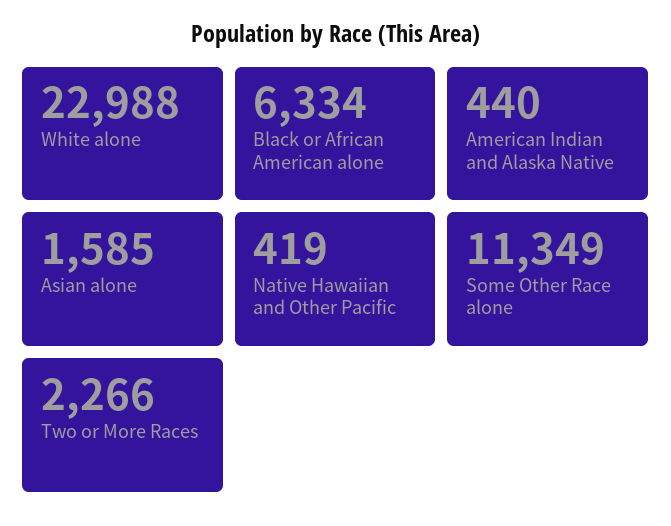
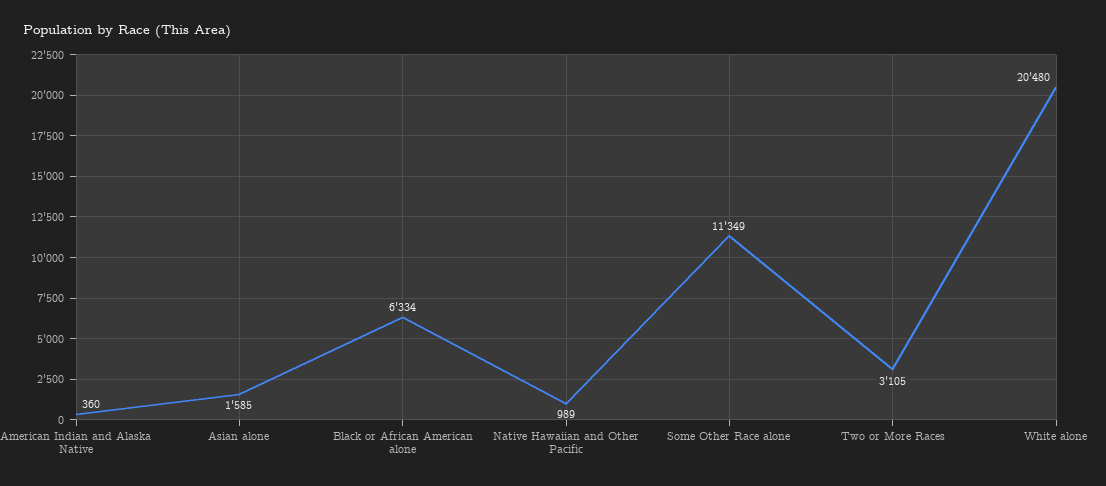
White alone: 22988 -> 20480
American Indian and Alaska Native: 440 -> 360
Native Hawaiian and Other Pacific: 419 -> 989
Two or More Races: 2266 -> 3105

